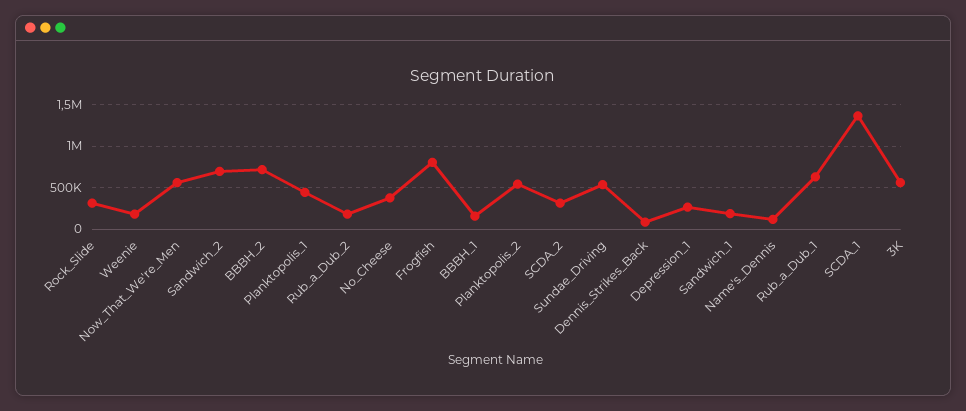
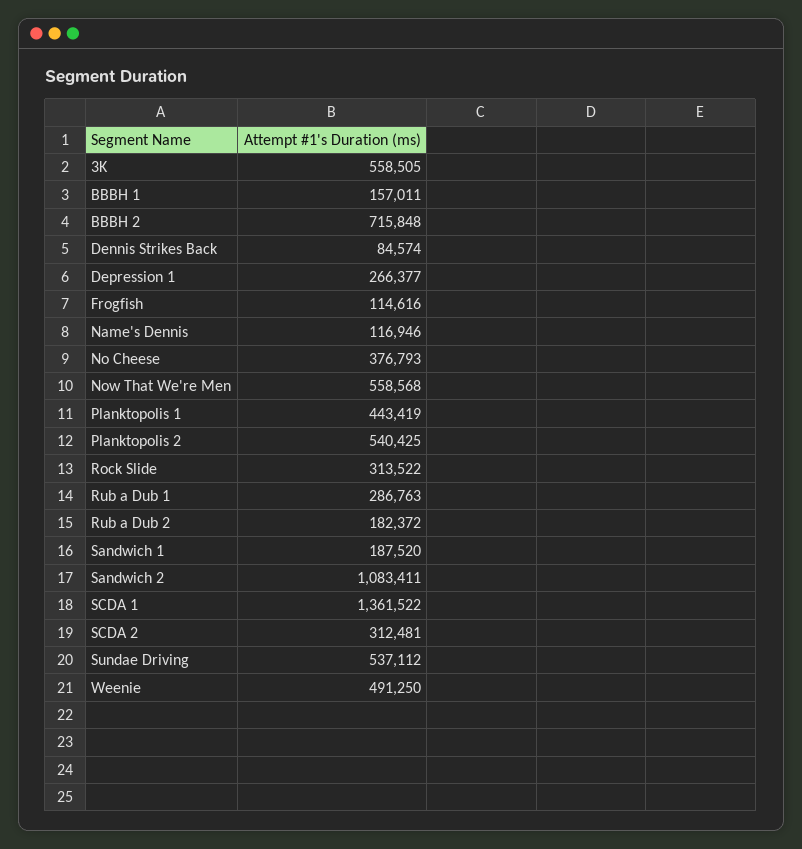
Weenie: 200000 -> 491250
Sandwich_2: 700000 -> 1083411
Frogfish: 800000 -> 114616
Rub_a_Dub_1: 600000 -> 286763

